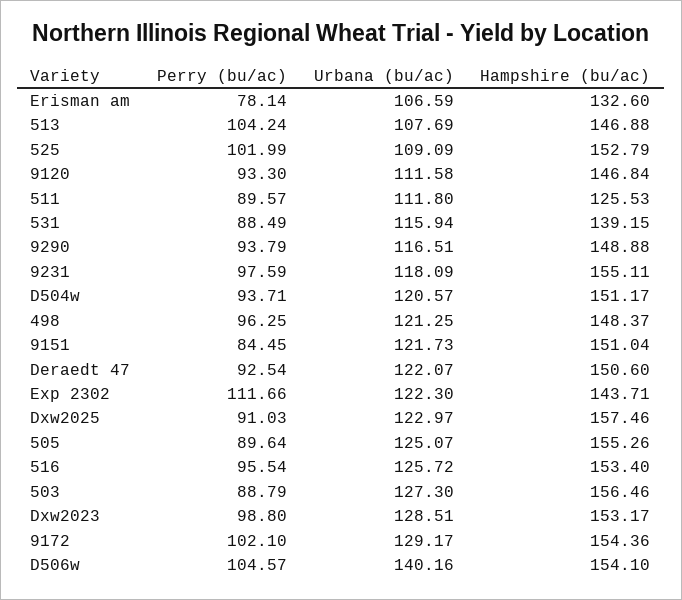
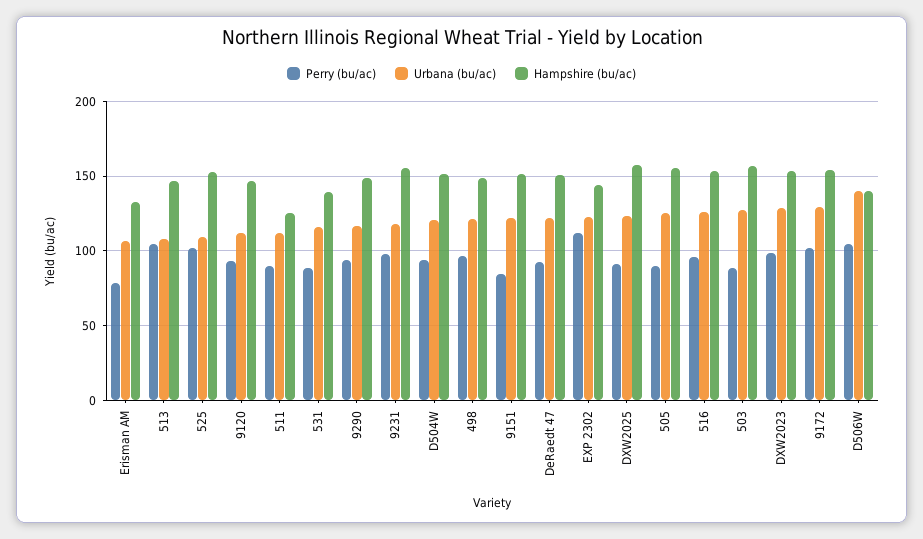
Hampshire (bu/ac), D506w: 154.1 -> 140

